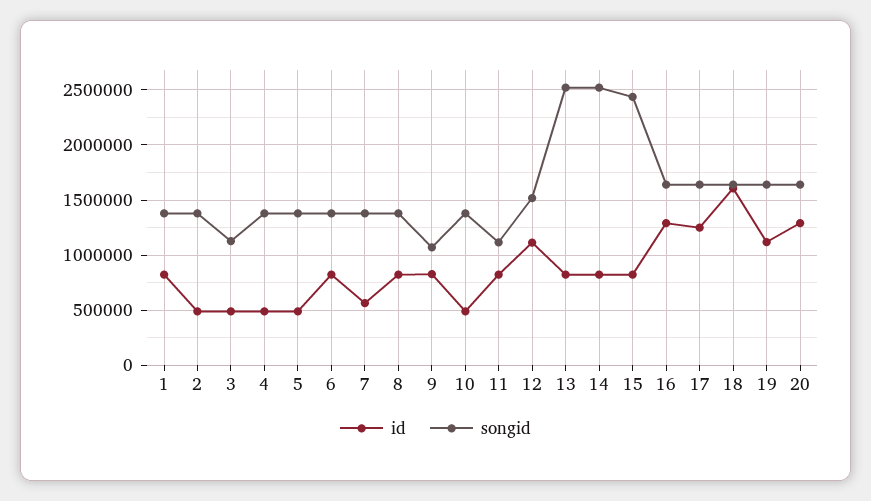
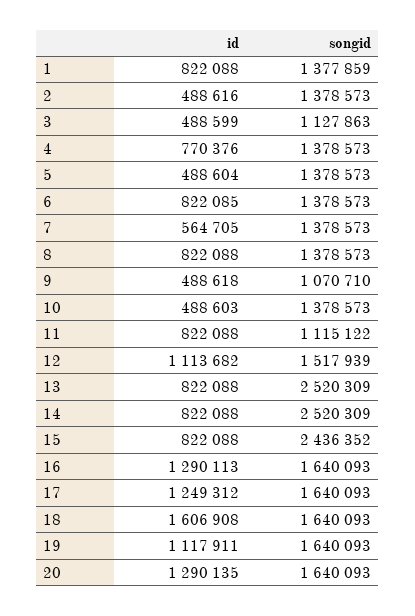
id, 4: 500000 -> 770376
id, 9: 800000 -> 488618

